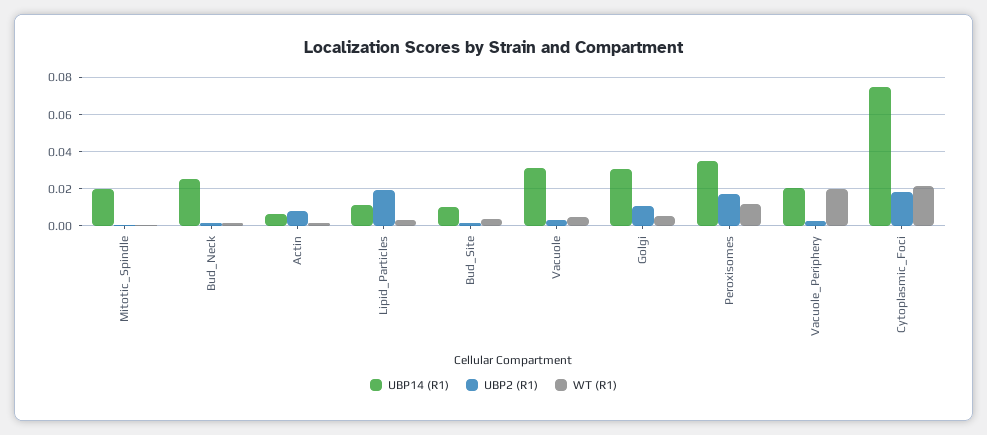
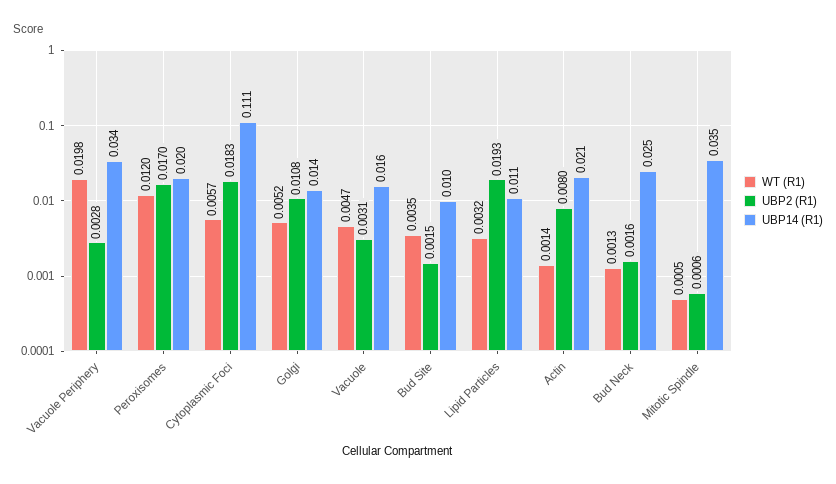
UBP14 (R1), Mitotic_Spindle: 0.02 -> 0.035
UBP14 (R1), Actin: 0.005 -> 0.021
UBP14 (R1), Vacuole: 0.03 -> 0.016
UBP14 (R1), Golgi: 0.03 -> 0.014
UBP14 (R1), Peroxisomes: 0.035 -> 0.02
UBP14 (R1), Vacuole_Periphery: 0.02 -> 0.034
UBP14 (R1), Cytoplasmic_Foci: 0.075 -> 0.111
WT (R1), Cytoplasmic_Foci: 0.02 -> 0.0057

